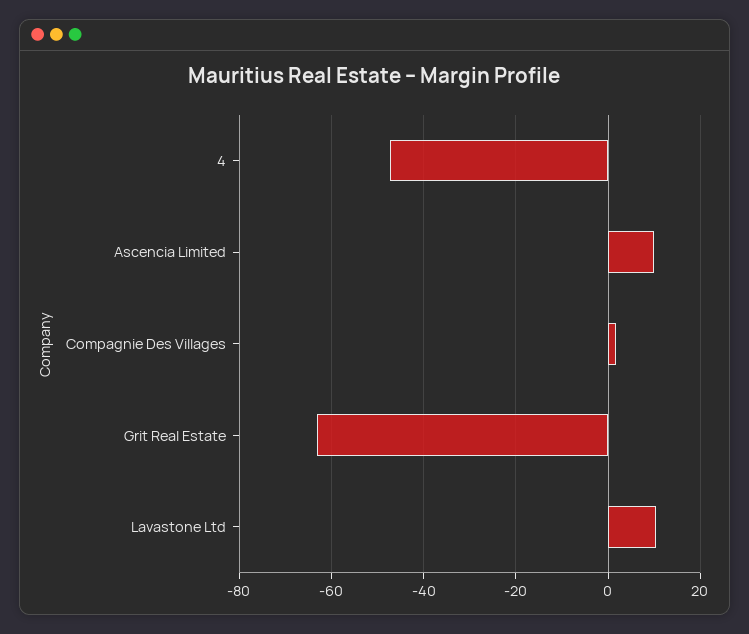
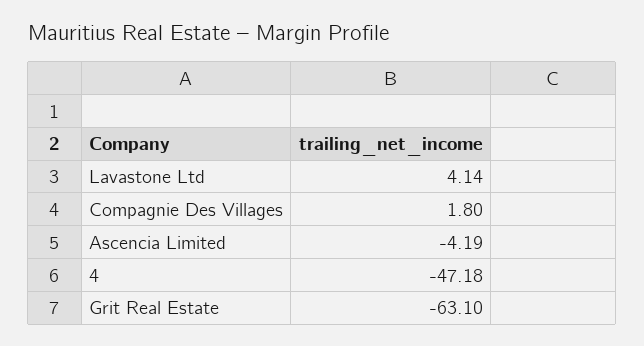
Ascencia Limited: 10 -> -4.19
Lavastone Ltd: 10 -> 4.14

